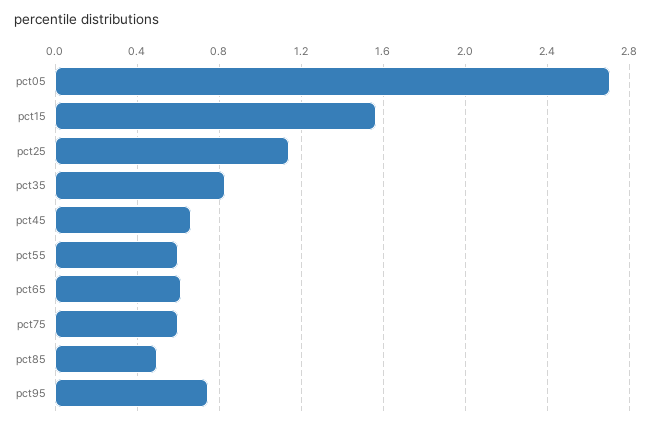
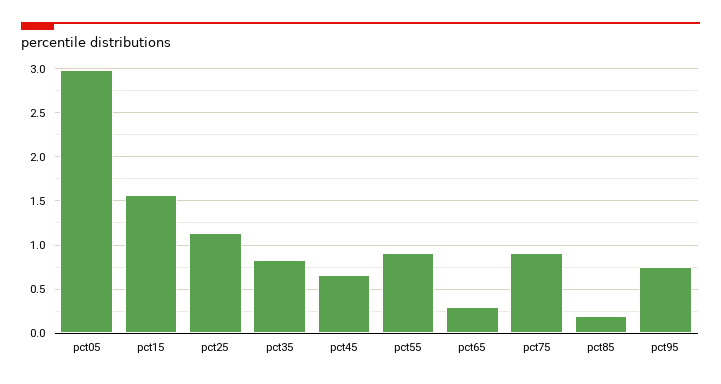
pct05: 2.7 -> 3
pct55: 0.6 -> 0.9
pct65: 0.6 -> 0.3
pct75: 0.6 -> 0.9
pct85: 0.5 -> 0.2

